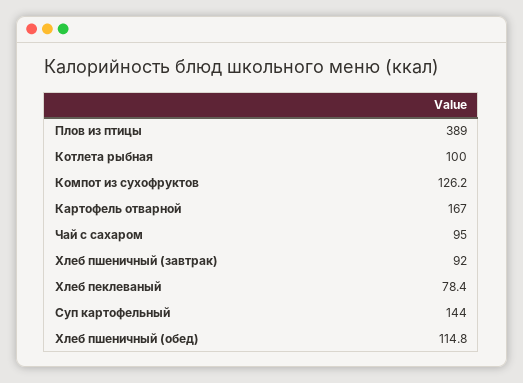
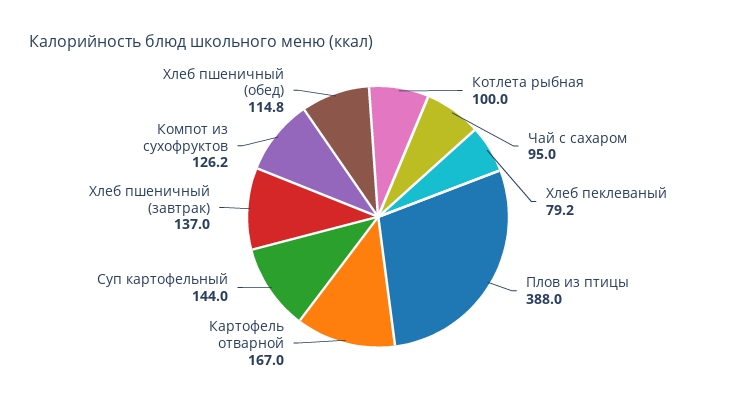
Плов из птицы: 389 -> 388
Хлеб пшеничный (завтрак): 92 -> 137
Хлеб пеклеваный: 78.4 -> 79.2

